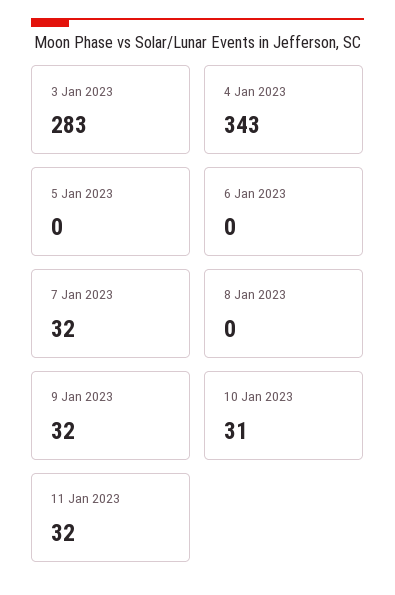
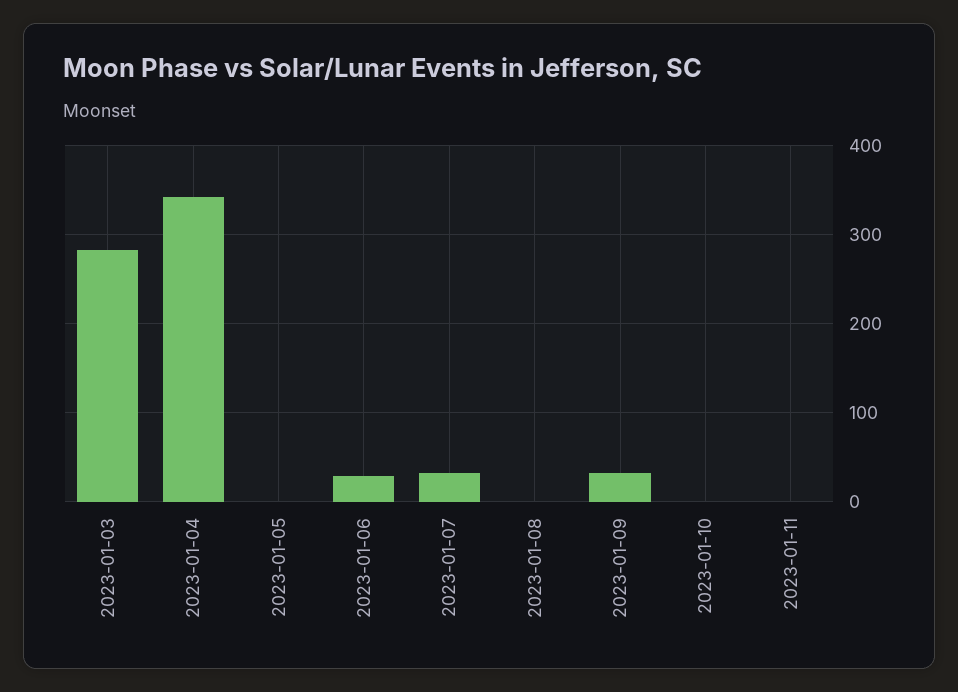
6 Jan 2023: 0 -> 30
10 Jan 2023: 31 -> 0
11 Jan 2023: 32 -> 0

